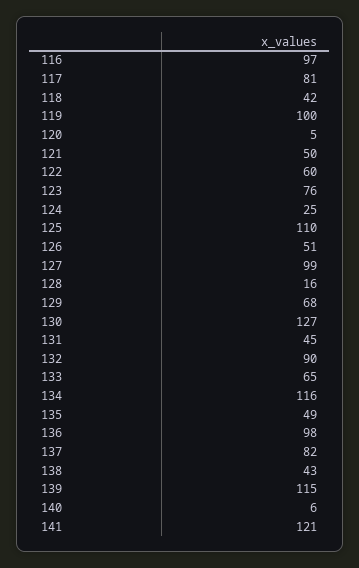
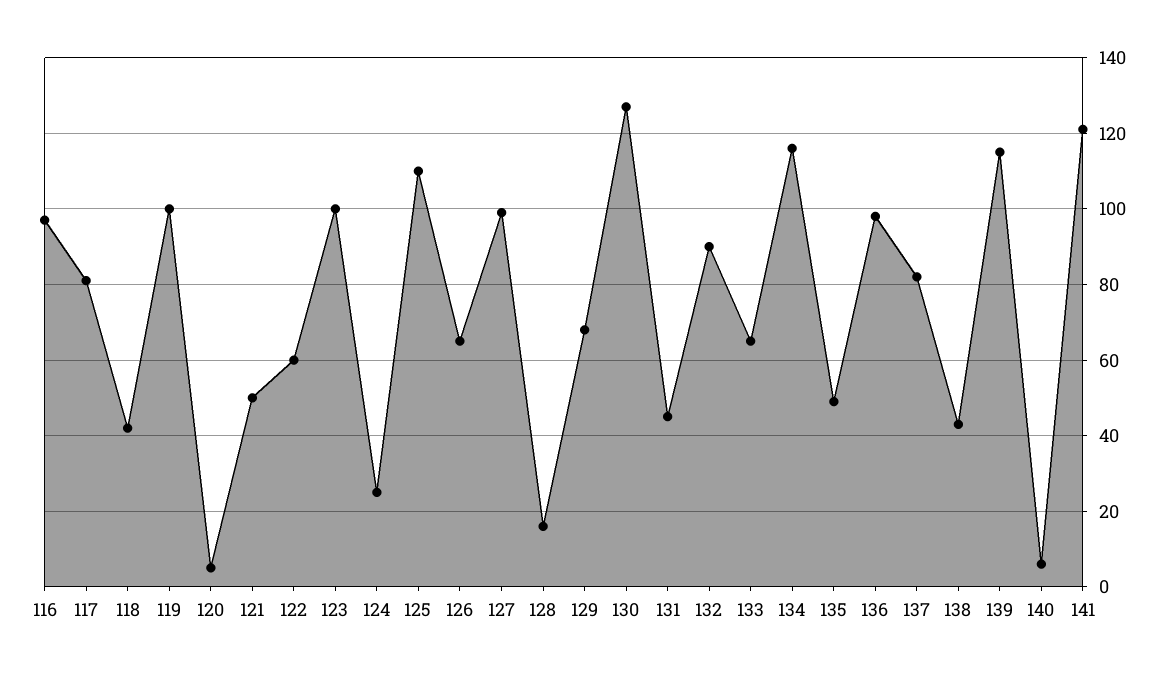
123: 76 -> 100
126: 51 -> 65

